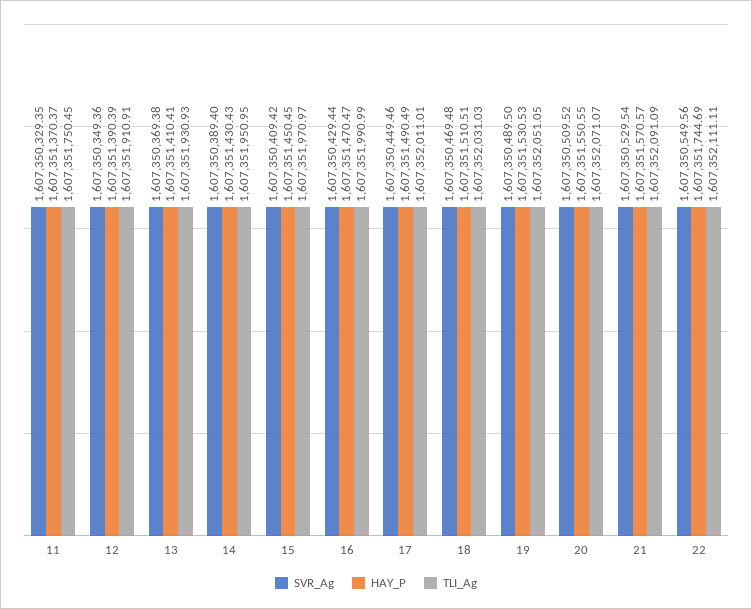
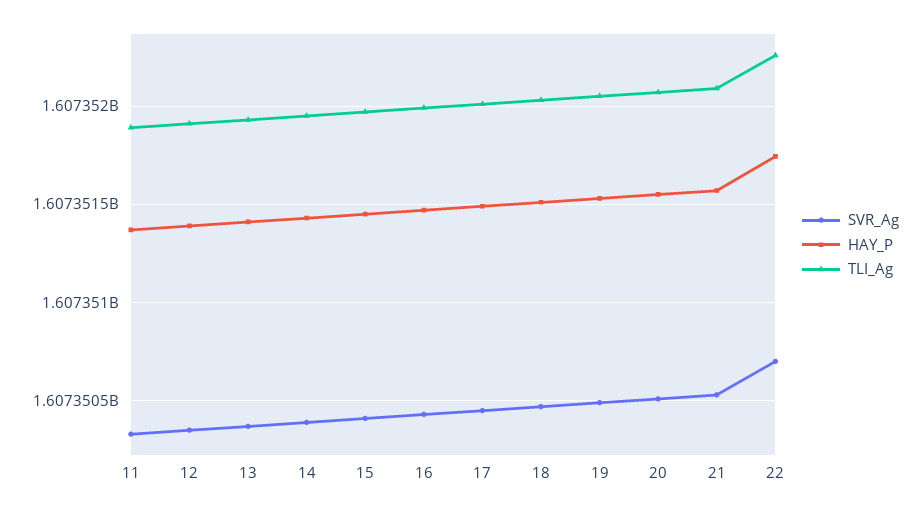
TLI_Ag, 11: 1607351750.45 -> 1607351900
SVR_Ag, 22: 1607350549.56 -> 1607350700
TLI_Ag, 22: 1607352111.11 -> 1607352250

